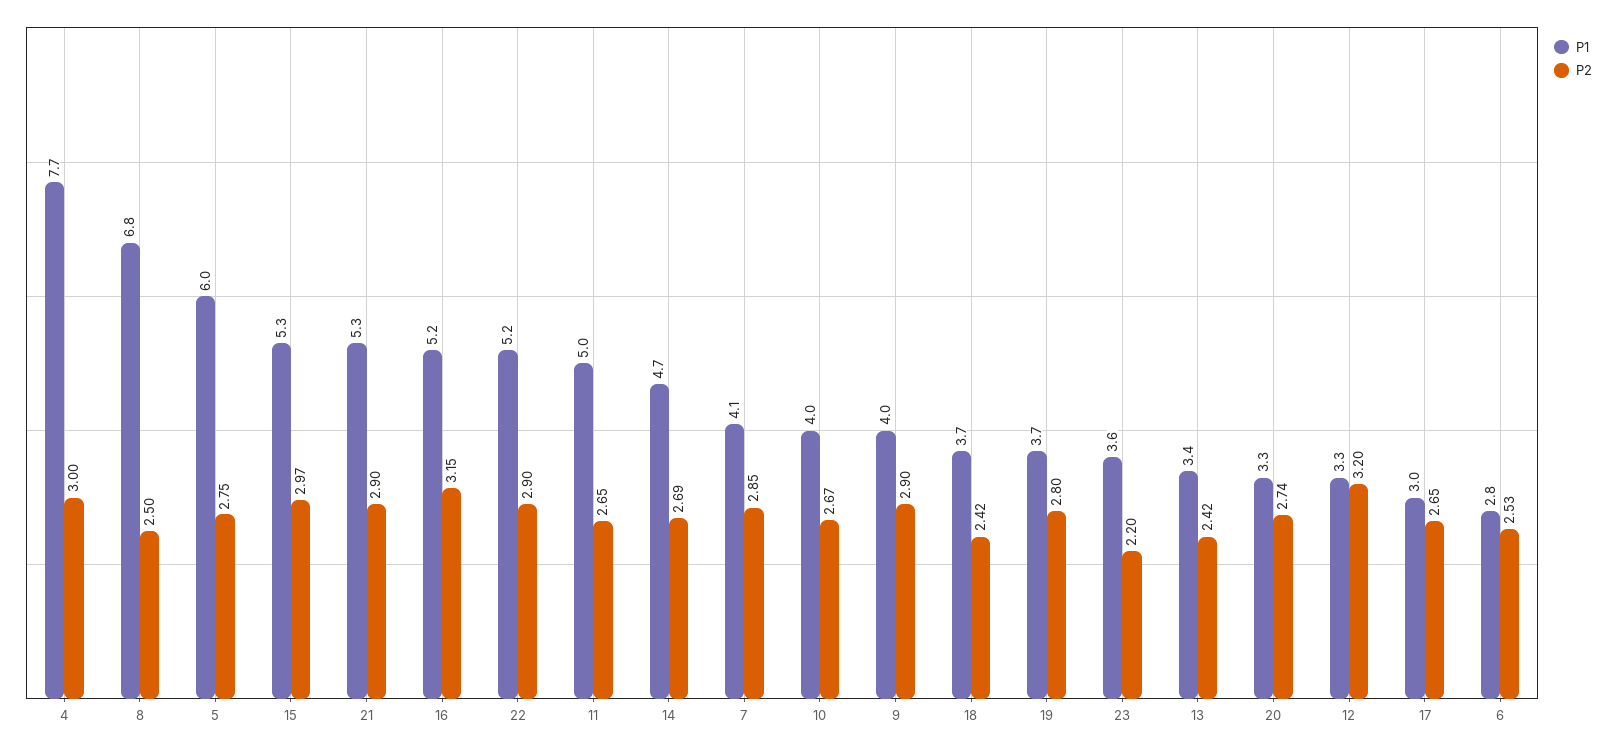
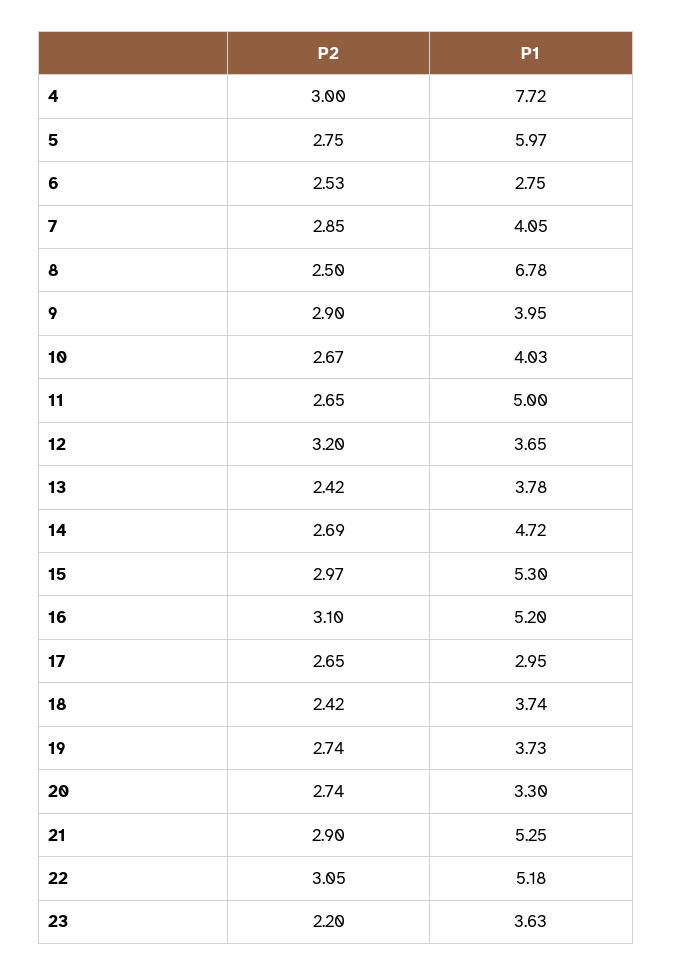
P2, 16: 3.15 -> 3.1
P2, 22: 2.9 -> 3.05
P2, 19: 2.8 -> 2.74
P1, 13: 3.4 -> 3.78
P1, 12: 3.3 -> 3.65

